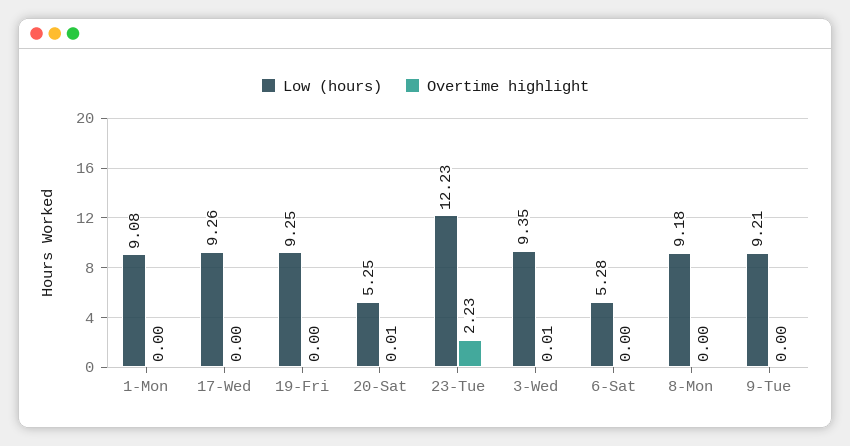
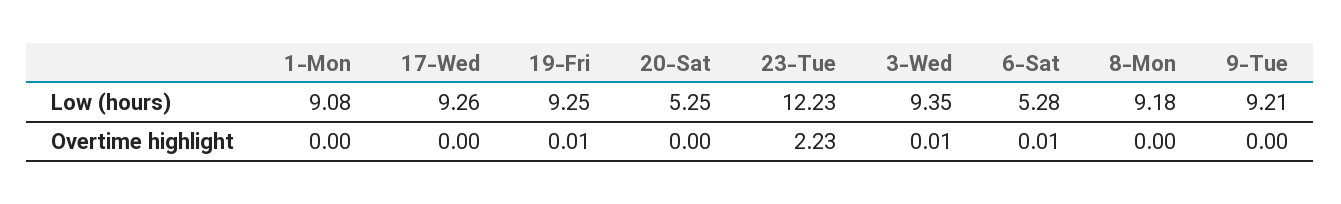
Overtime highlight, 19-Fri: 0 -> 0.01
Overtime highlight, 20-Sat: 0.01 -> 0
Overtime highlight, 6-Sat: 0 -> 0.01

